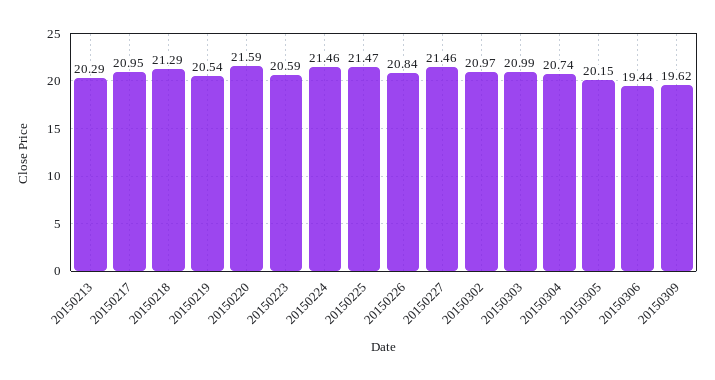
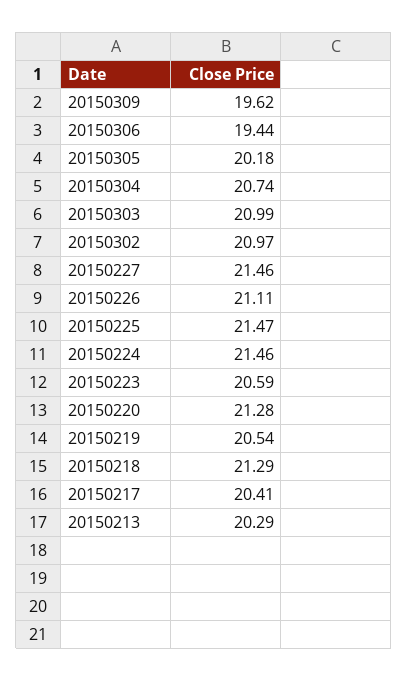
20150217: 20.95 -> 20.41
20150220: 21.59 -> 21.28
20150226: 20.84 -> 21.11
20150305: 20.15 -> 20.18

